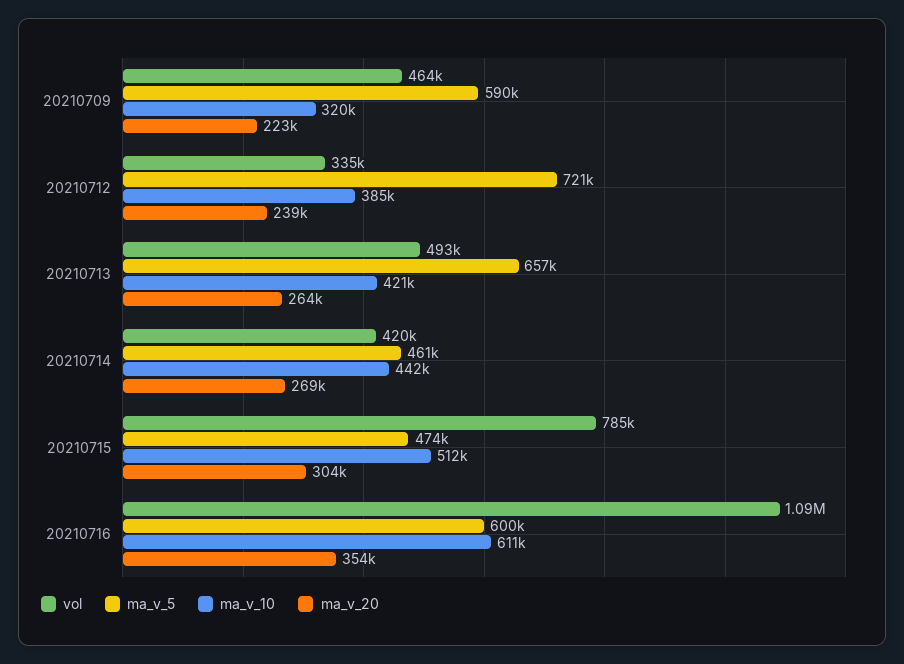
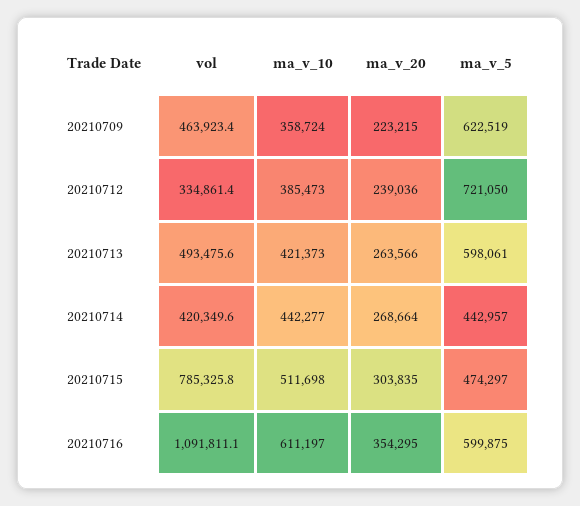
ma_v_5, 20210709: 590000 -> 622519
ma_v_10, 20210709: 320000 -> 358724
ma_v_5, 20210713: 657000 -> 598061
ma_v_5, 20210714: 461000 -> 442957

